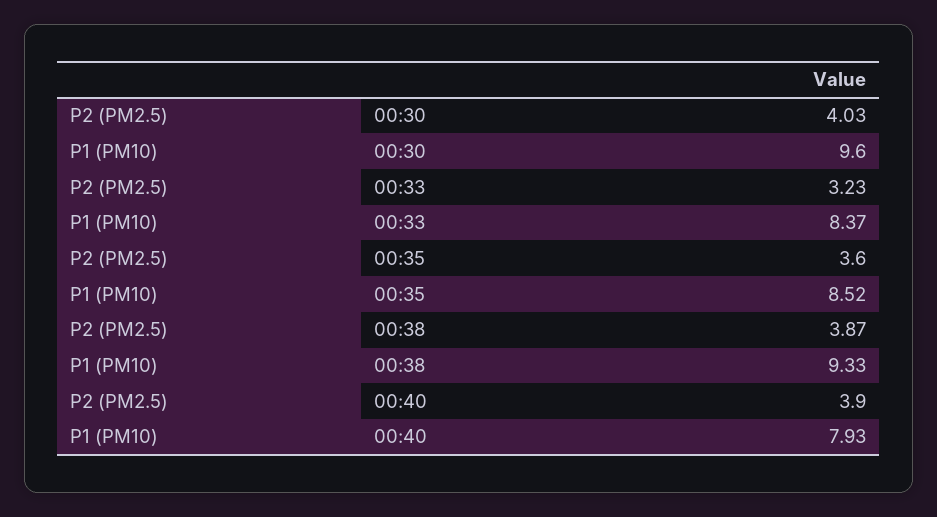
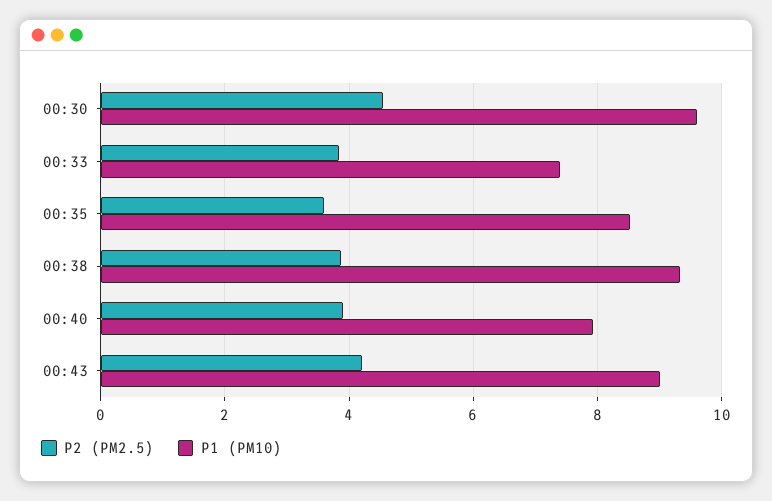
P2 (PM2.5), 00:30: 4.03 -> 4.6
P2 (PM2.5), 00:33: 3.23 -> 3.8
P1 (PM10), 00:33: 8.37 -> 7.4
P2 (PM2.5), 00:43: none -> 4.2
P1 (PM10), 00:43: none -> 9

